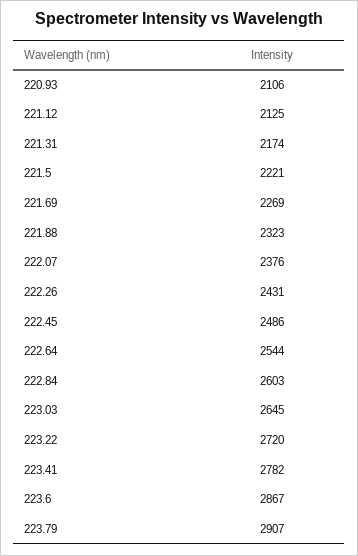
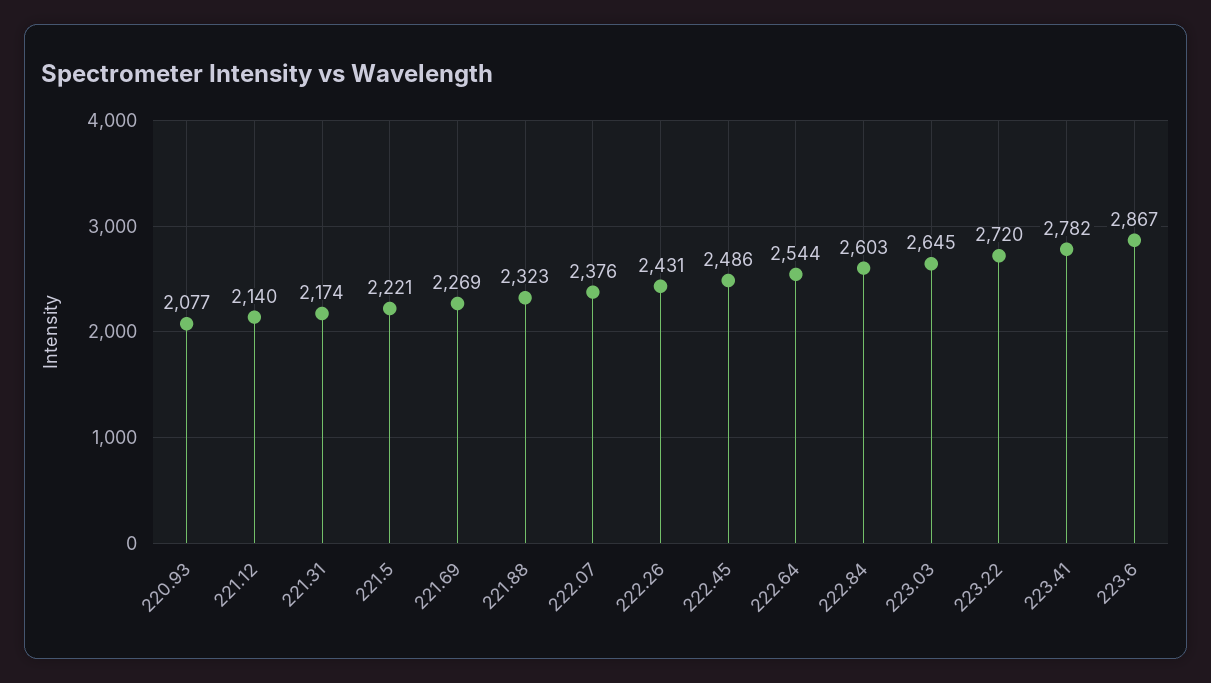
220.93: 2106 -> 2077
221.12: 2125 -> 2140
223.79: 2907 -> none

